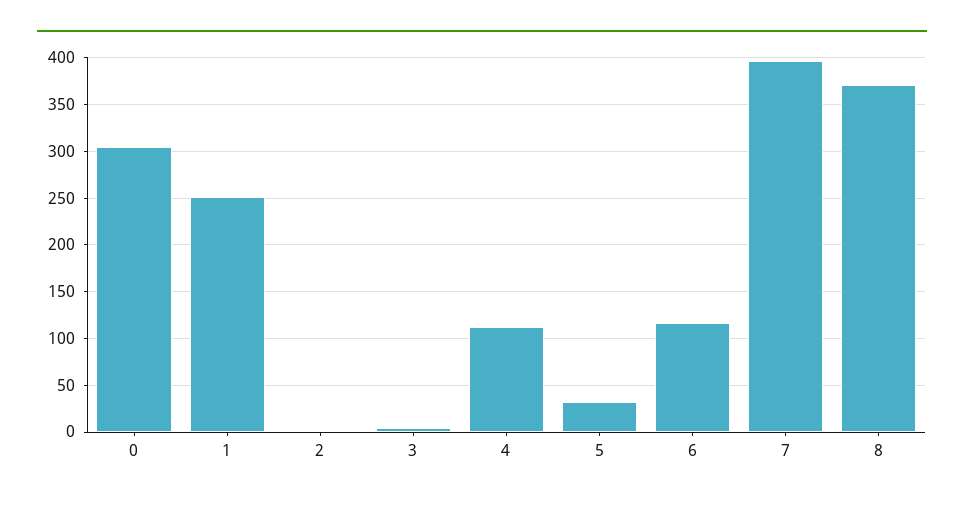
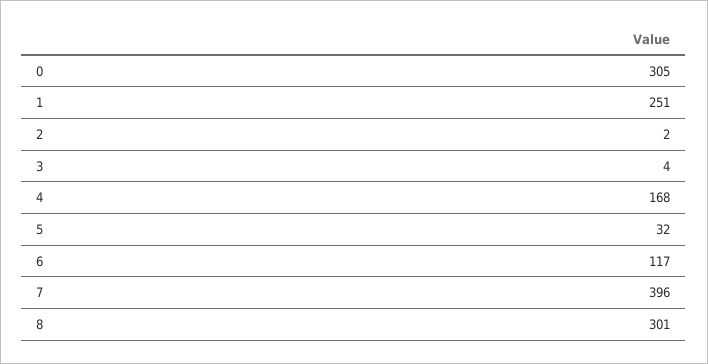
4: 110 -> 168
8: 370 -> 301

